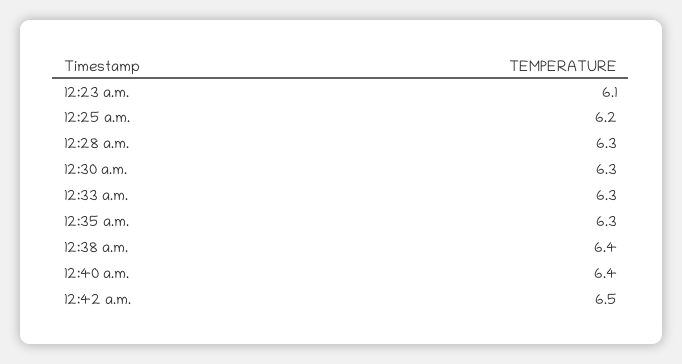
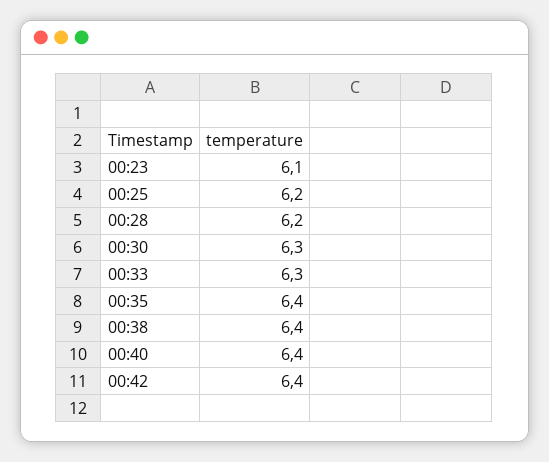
12:28 a.m.: 6.3 -> 6.2
12:35 a.m.: 6.3 -> 6.4
12:42 a.m.: 6.5 -> 6.4

